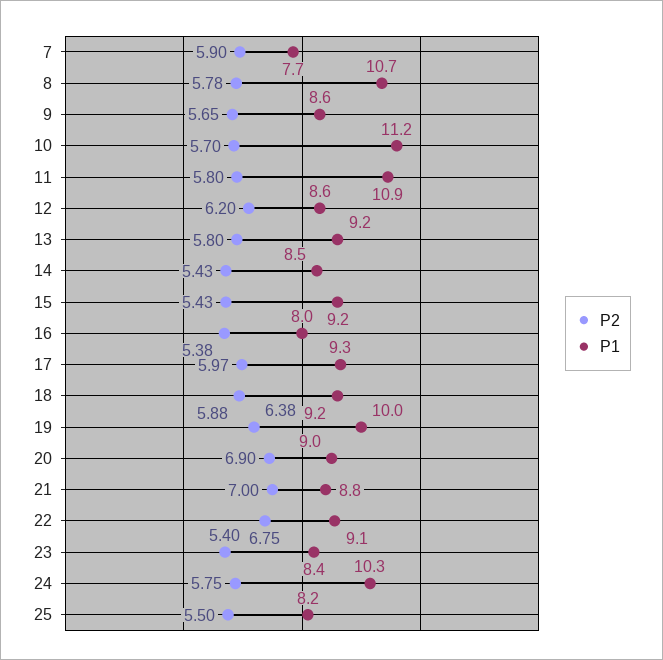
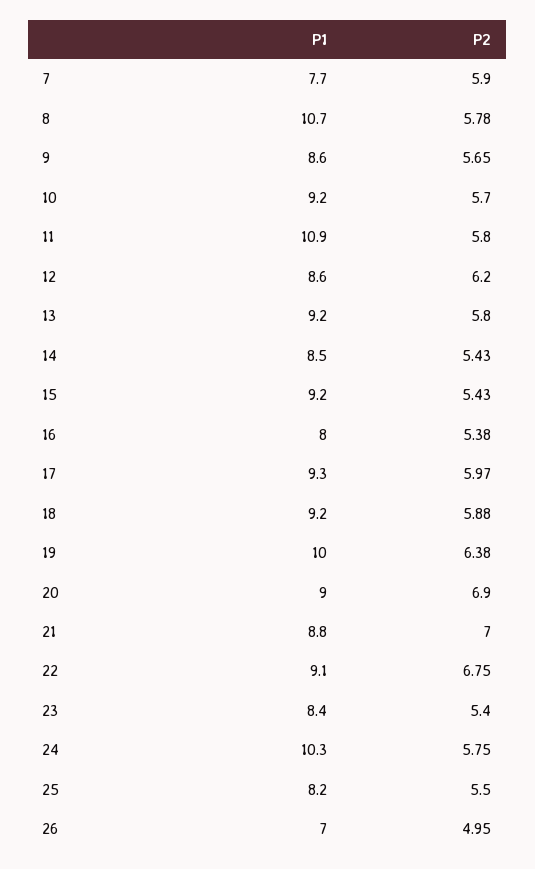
P1, 10: 11.2 -> 9.2
P1, 26: none -> 7
P2, 26: none -> 4.95

